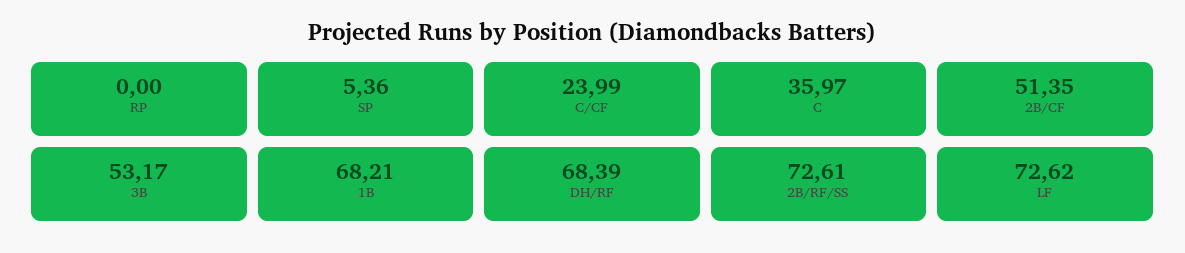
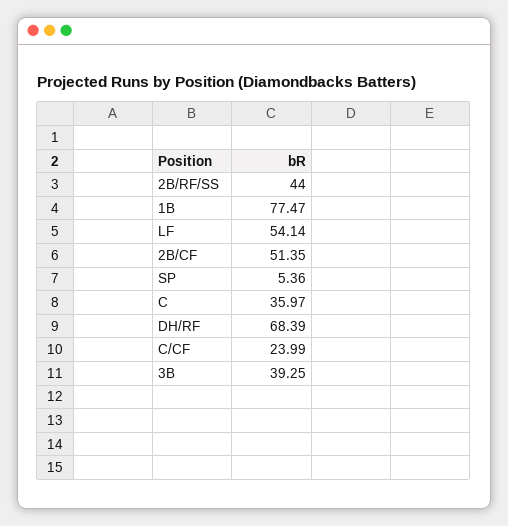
RP: 0 -> none
3B: 53.17 -> 39.25
1B: 68.21 -> 77.47
2B/RF/SS: 72.61 -> 44
LF: 72.62 -> 54.14

